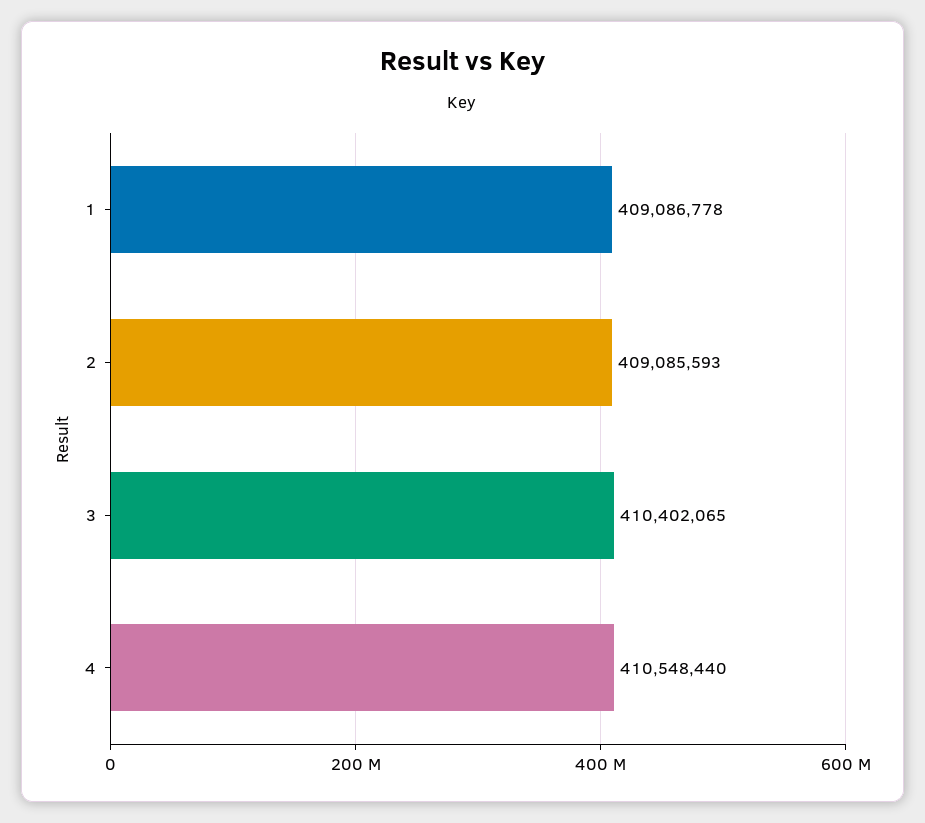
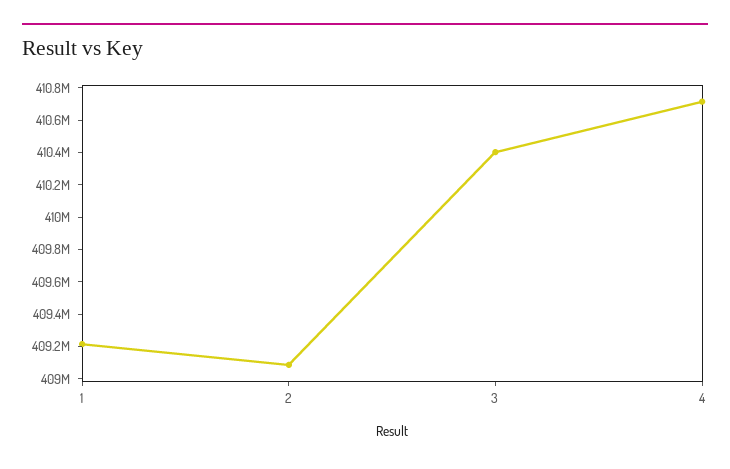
1: 409086778 -> 409200000
4: 410548440 -> 410700000

